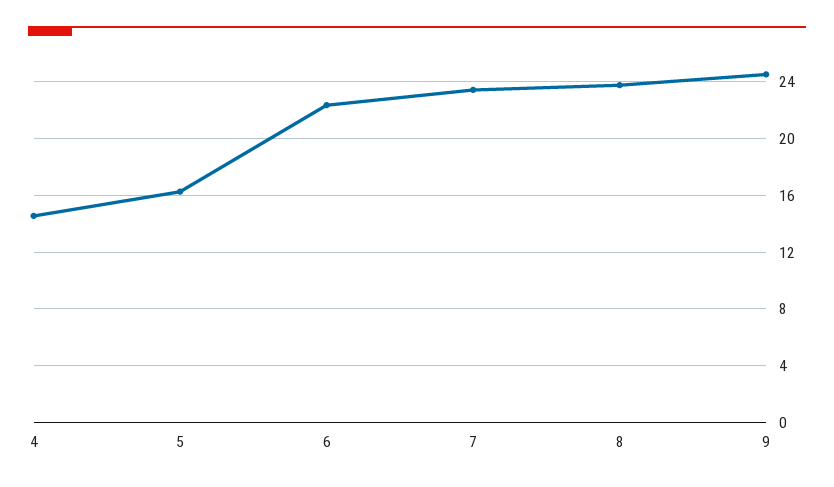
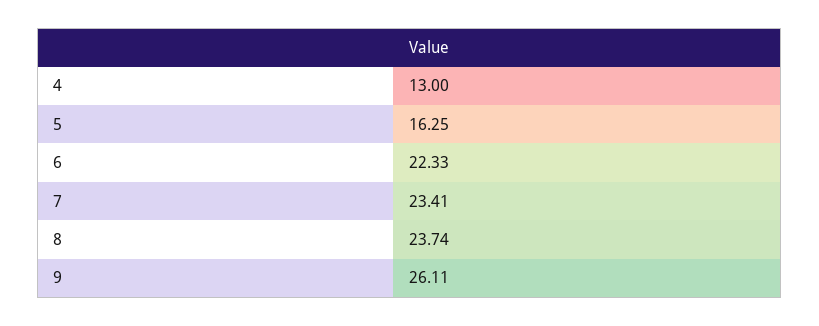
4: 14.5 -> 13
9: 24.5 -> 26.11

